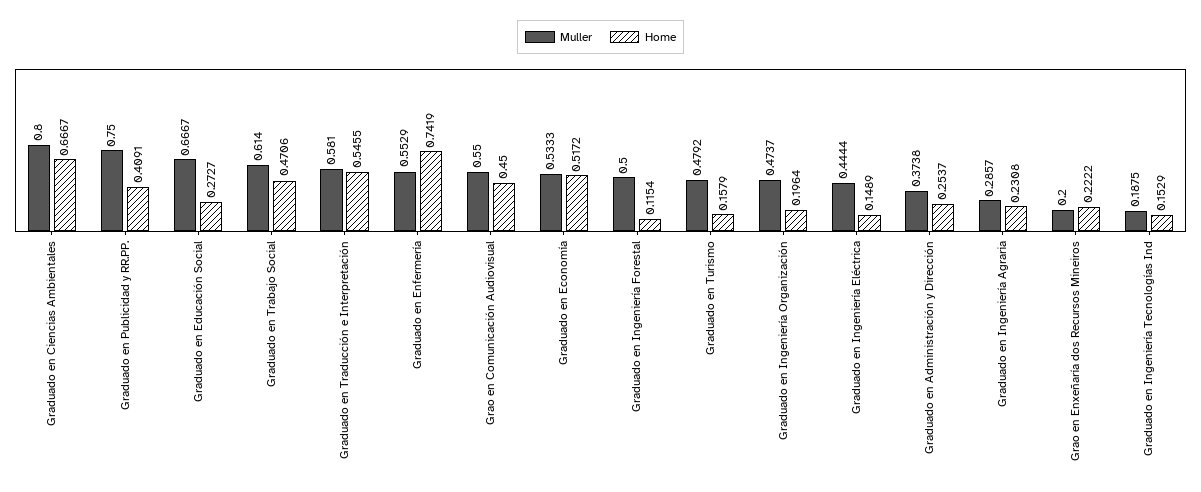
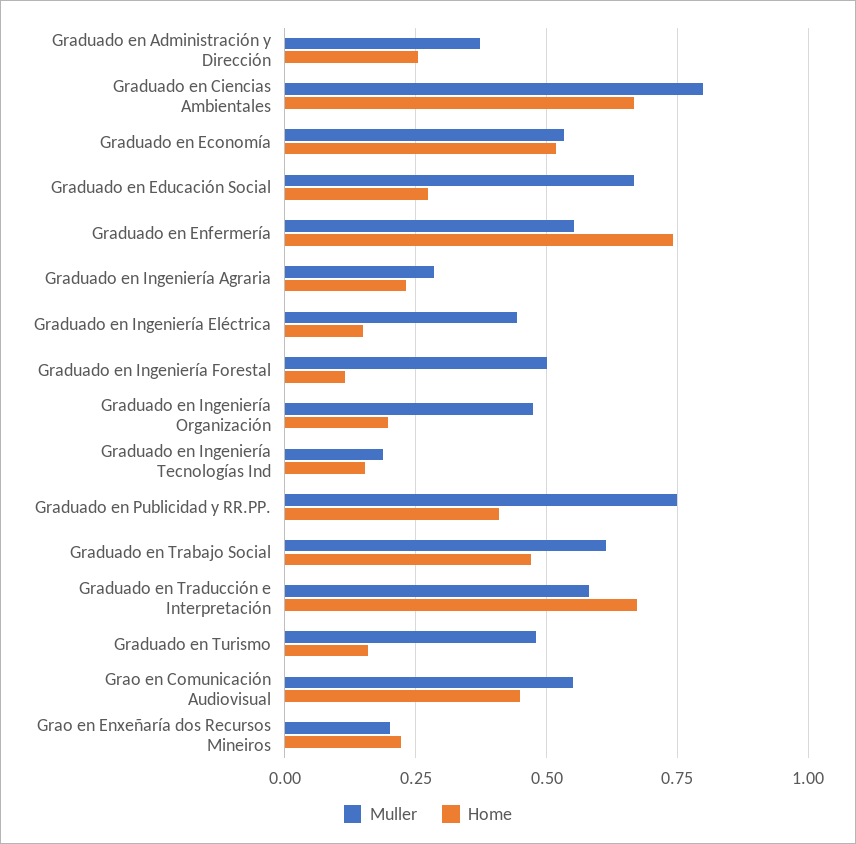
Home, Graduado en Traducción e Interpretación: 0.5455 -> 0.675

